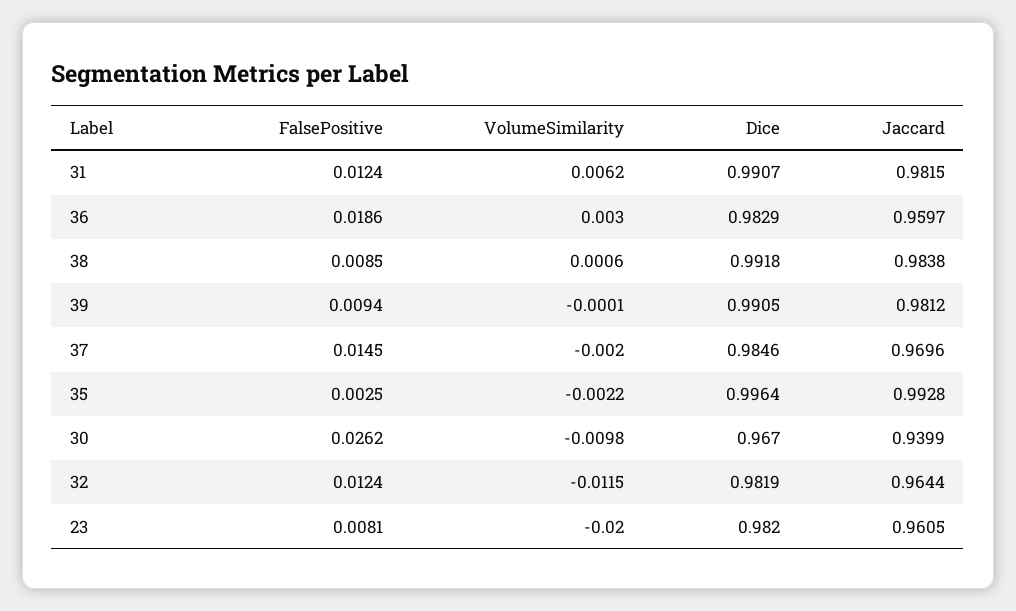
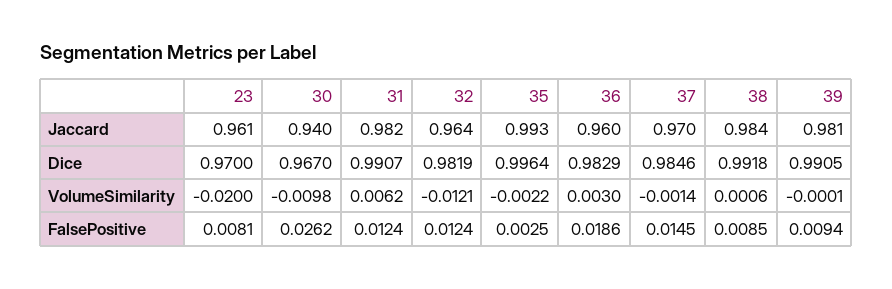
VolumeSimilarity, 37: -0.002 -> -0.0014
VolumeSimilarity, 32: -0.0115 -> -0.0121
Dice, 23: 0.982 -> 0.97

